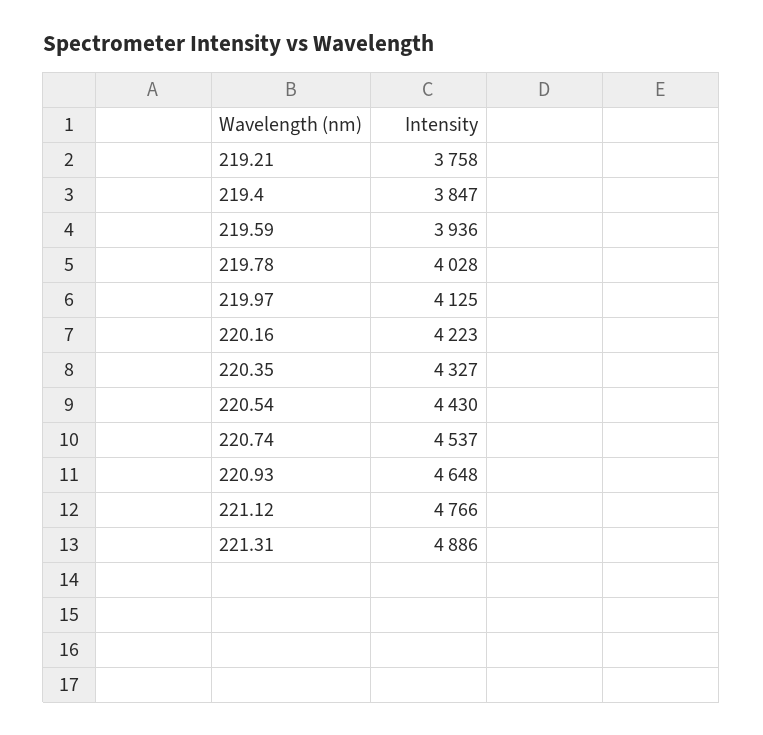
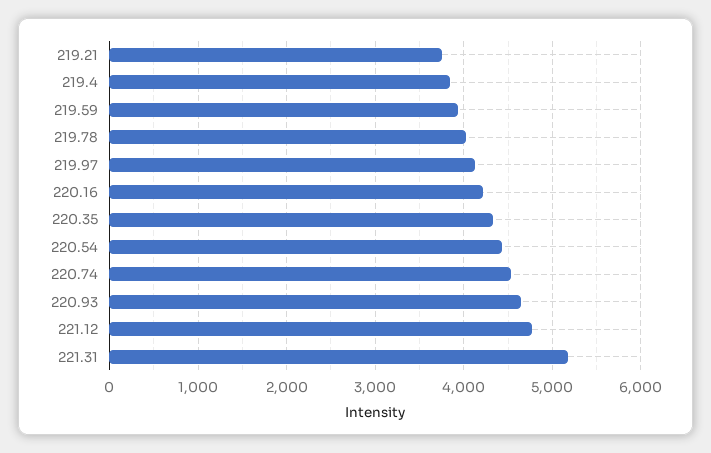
221.31: 4886 -> 5200

